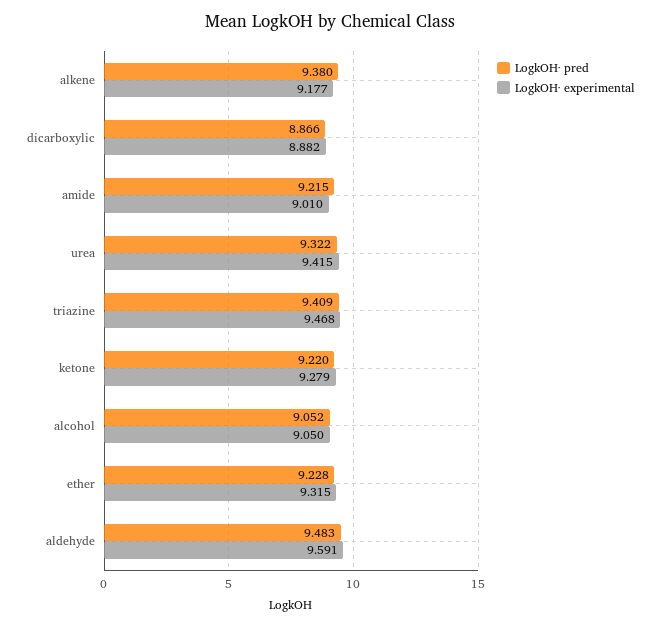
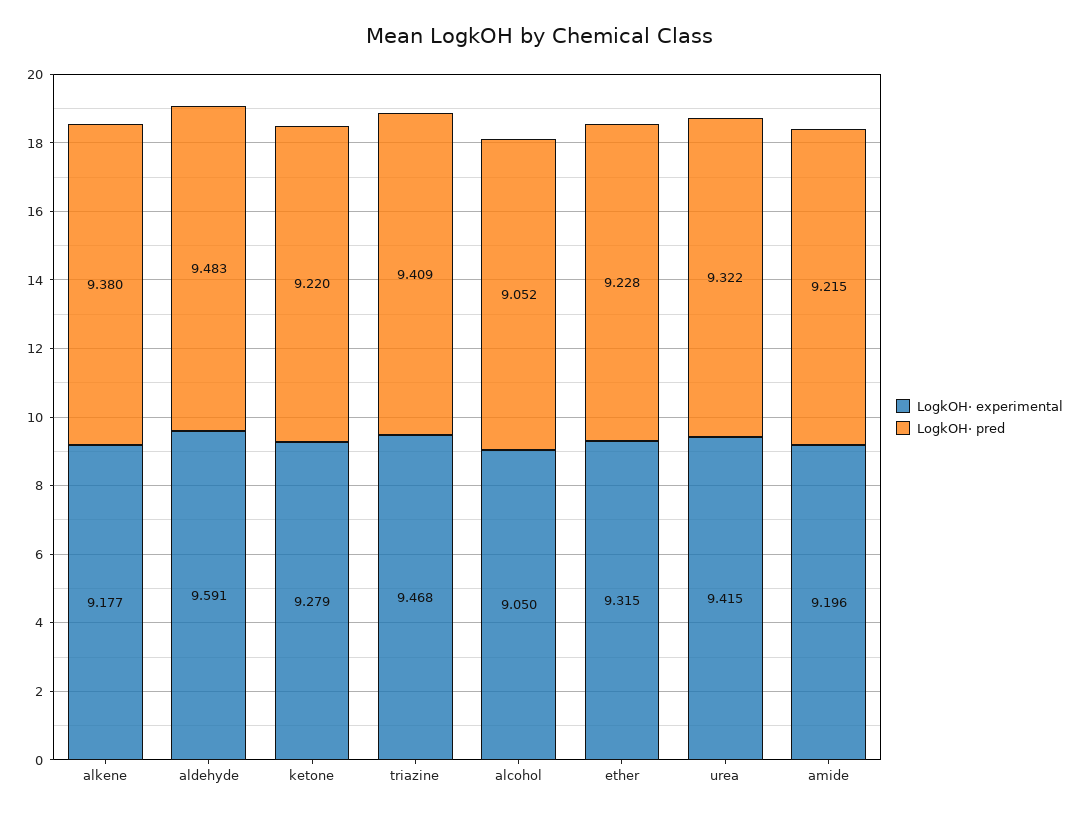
LogkOH· pred, dicarboxylic: 8.866 -> none
LogkOH· experimental, dicarboxylic: 8.882 -> none
LogkOH· experimental, amide: 9.01 -> 9.196

